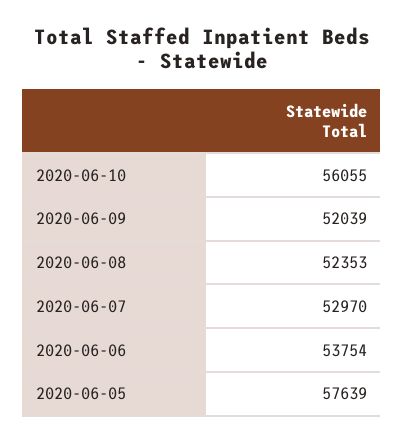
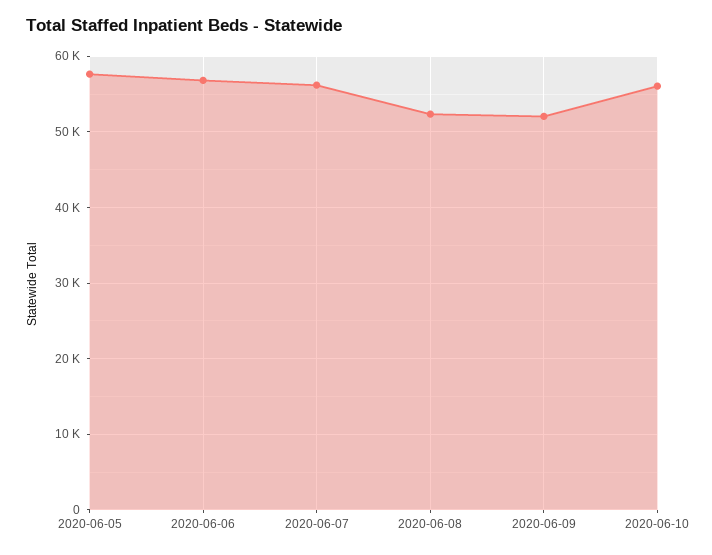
2020-06-07: 52970 -> 56000
2020-06-06: 53754 -> 57000

